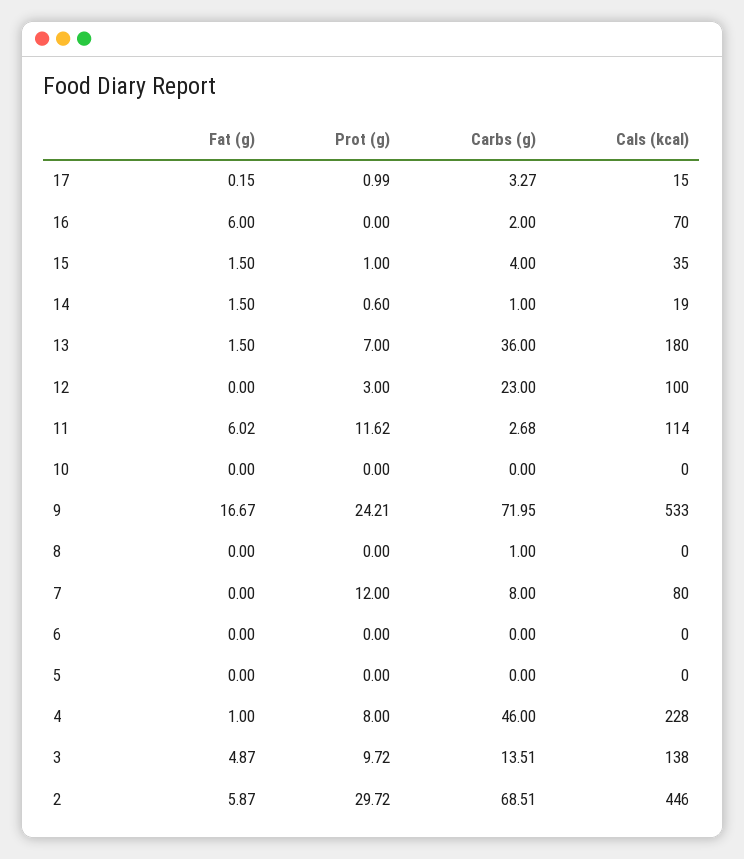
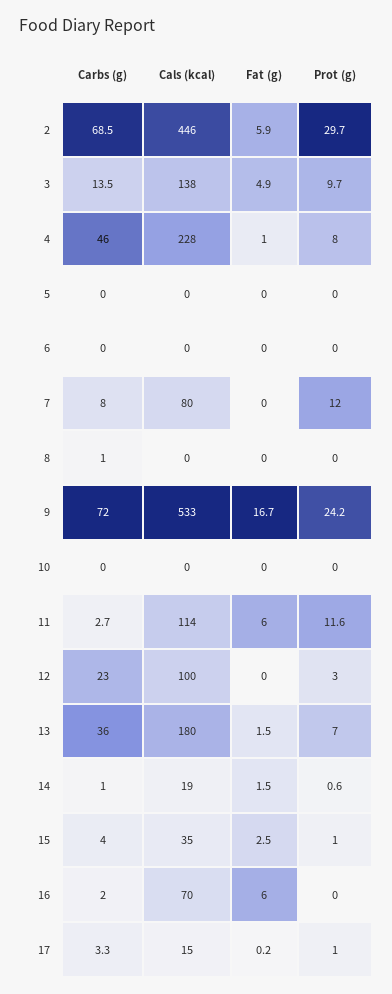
Fat (g), 15: 1.5 -> 2.5

